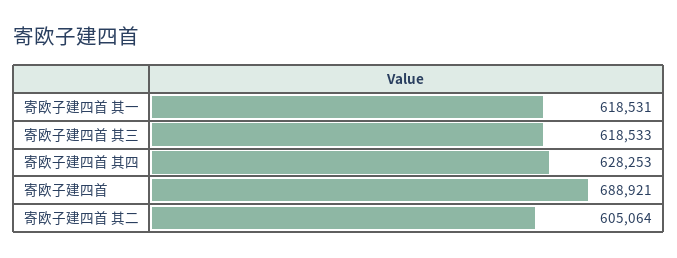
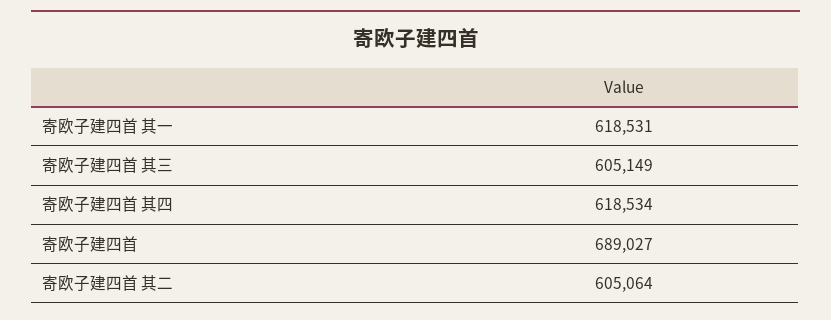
寄欧子建四首 其三: 618533 -> 605149
寄欧子建四首 其四: 628253 -> 618534
寄欧子建四首: 688921 -> 689027

